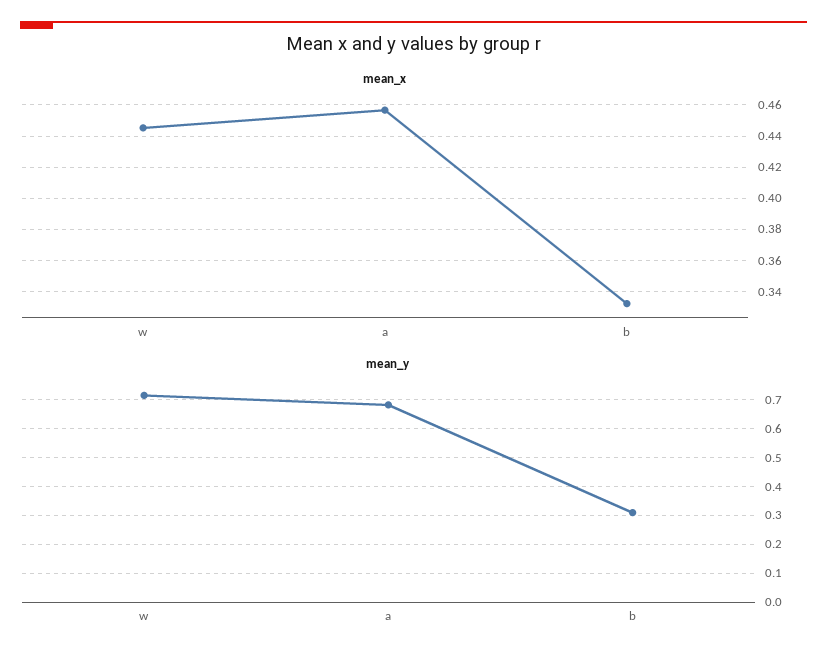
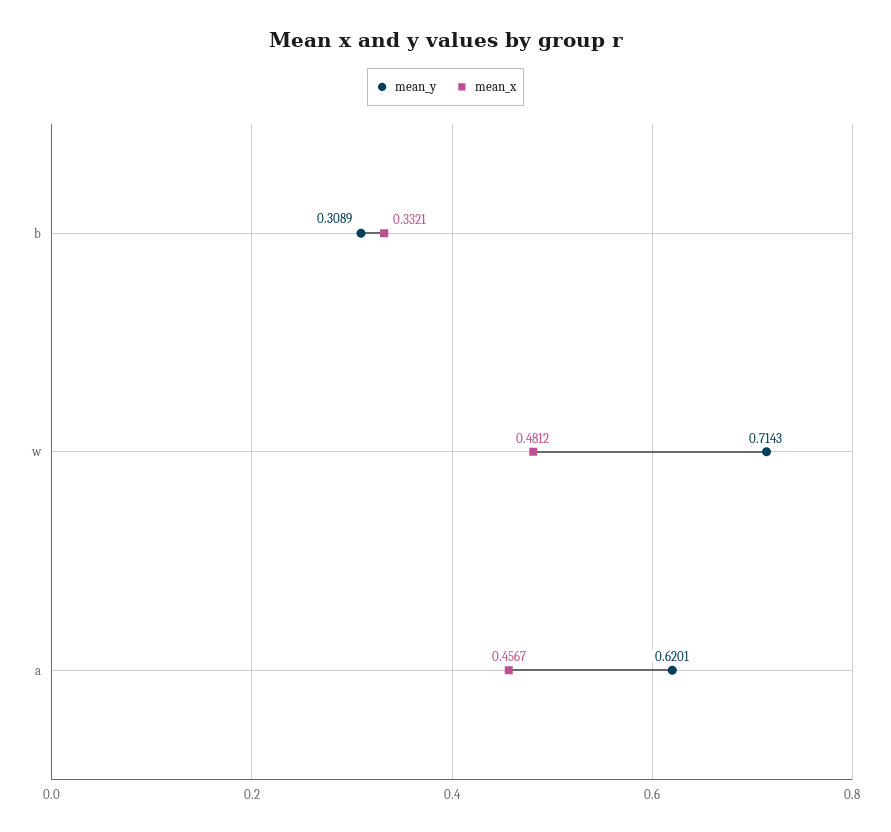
mean_x, w: 0.445 -> 0.4812
mean_y, a: 0.675 -> 0.6201

